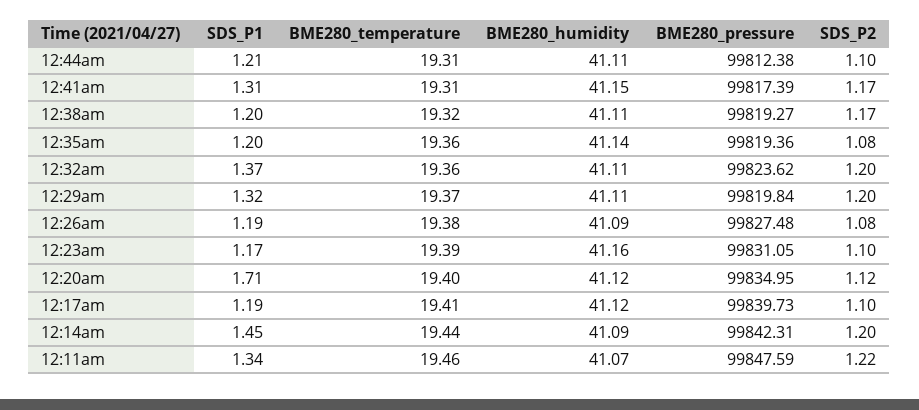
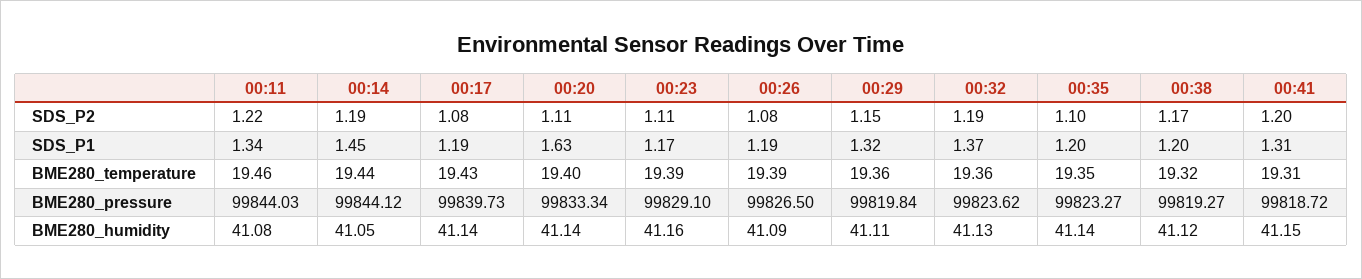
SDS_P1, 12:44am: 1.21 -> none
BME280_temperature, 12:44am: 19.31 -> none
BME280_humidity, 12:44am: 41.11 -> none
BME280_pressure, 12:44am: 99812.38 -> none
SDS_P2, 12:44am: 1.1 -> none
BME280_pressure, 12:41am: 99817.39 -> 99818.72
SDS_P2, 12:41am: 1.17 -> 1.2
BME280_humidity, 12:38am: 41.11 -> 41.12
BME280_temperature, 12:35am: 19.36 -> 19.35
BME280_pressure, 12:35am: 99819.36 -> 99823.27
SDS_P2, 12:35am: 1.08 -> 1.1
BME280_humidity, 12:32am: 41.11 -> 41.13
SDS_P2, 12:32am: 1.2 -> 1.19
BME280_temperature, 12:29am: 19.37 -> 19.36
SDS_P2, 12:29am: 1.2 -> 1.15
BME280_temperature, 12:26am: 19.38 -> 19.39
BME280_pressure, 12:26am: 99827.48 -> 99826.5
BME280_pressure, 12:23am: 99831.05 -> 99829.1
SDS_P2, 12:23am: 1.1 -> 1.11
SDS_P1, 12:20am: 1.71 -> 1.63
BME280_humidity, 12:20am: 41.12 -> 41.14
BME280_pressure, 12:20am: 99834.95 -> 99833.34
SDS_P2, 12:20am: 1.12 -> 1.11
BME280_temperature, 12:17am: 19.41 -> 19.43
BME280_humidity, 12:17am: 41.12 -> 41.14
SDS_P2, 12:17am: 1.1 -> 1.08
BME280_humidity, 12:14am: 41.09 -> 41.05
BME280_pressure, 12:14am: 99842.31 -> 99844.12
SDS_P2, 12:14am: 1.2 -> 1.19
BME280_humidity, 12:11am: 41.07 -> 41.08
BME280_pressure, 12:11am: 99847.59 -> 99844.03

